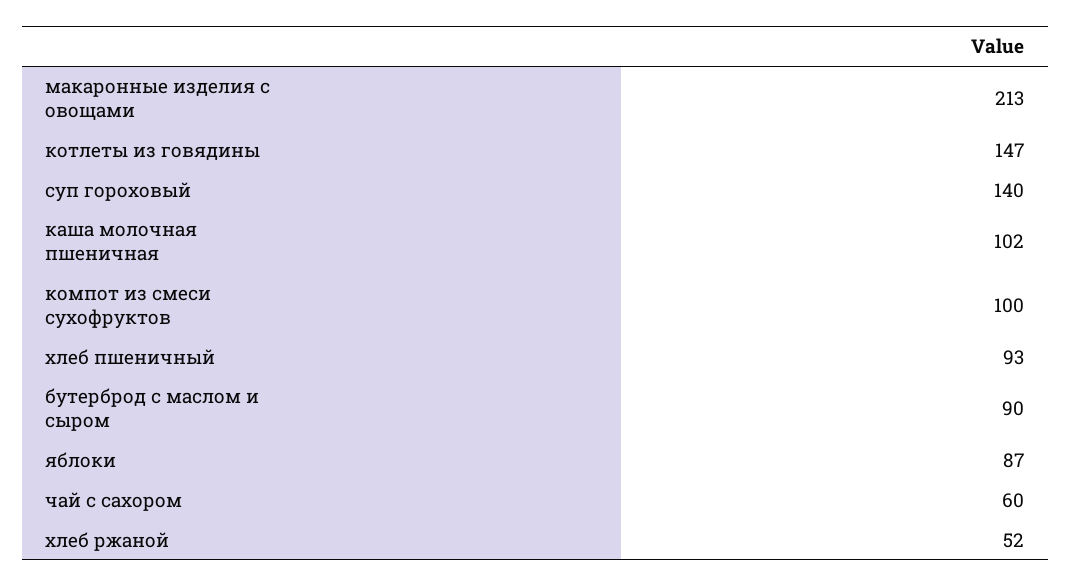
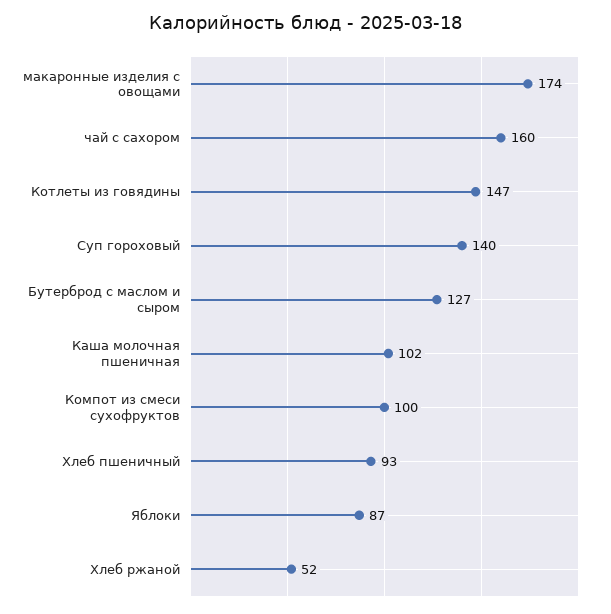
макаронные изделия с овощами: 213 -> 174
бутерброд с маслом и сыром: 90 -> 127
чай с сахором: 60 -> 160

